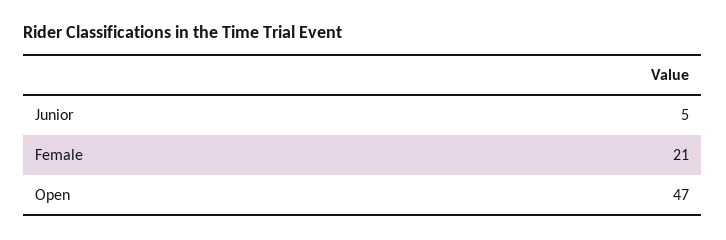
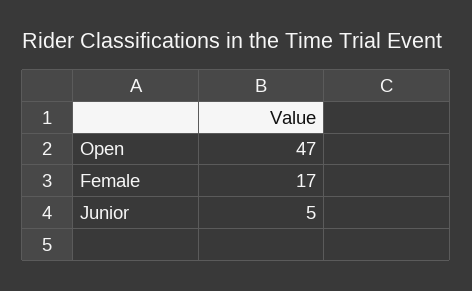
Female: 21 -> 17

